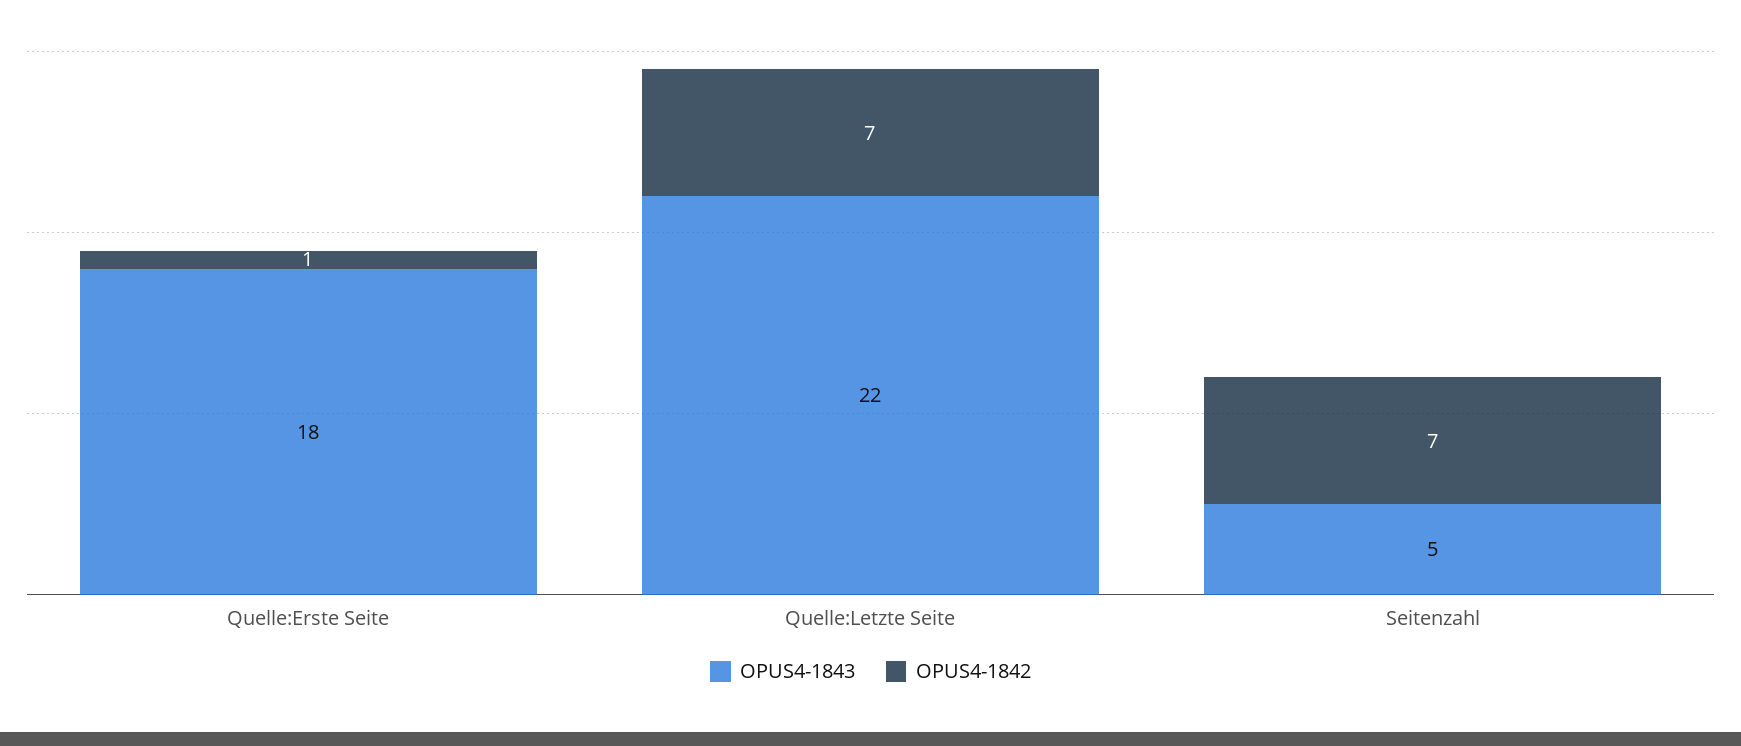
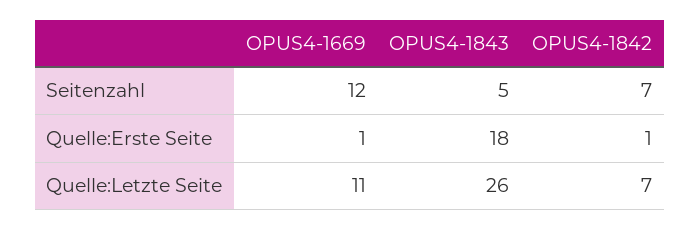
OPUS4-1843, Quelle:Letzte Seite: 22 -> 26
OPUS4-1669, Seitenzahl: none -> 12
OPUS4-1669, Quelle:Erste Seite: none -> 1
OPUS4-1669, Quelle:Letzte Seite: none -> 11

